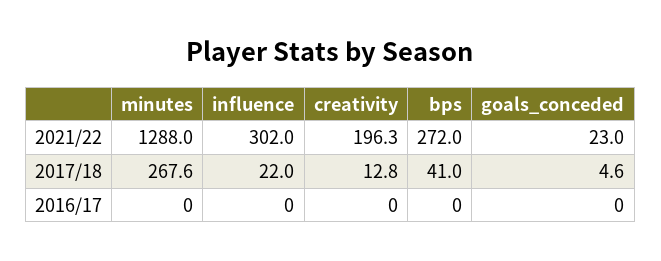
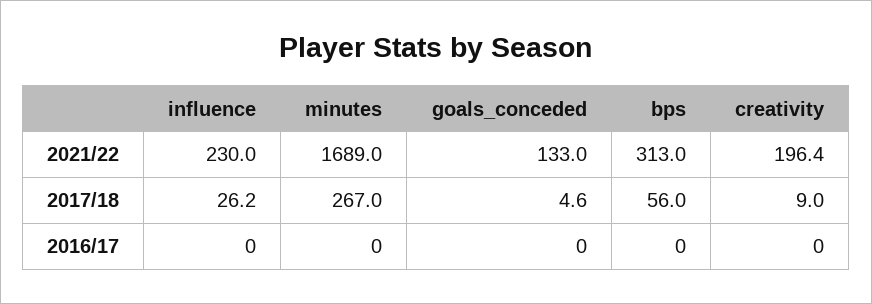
minutes, 2021/22: 1288 -> 1689
influence, 2021/22: 302 -> 230
creativity, 2021/22: 196.3 -> 196.4
bps, 2021/22: 272 -> 313
goals_conceded, 2021/22: 23 -> 133
minutes, 2017/18: 267.6 -> 267
influence, 2017/18: 22 -> 26.2
creativity, 2017/18: 12.8 -> 9
bps, 2017/18: 41 -> 56

